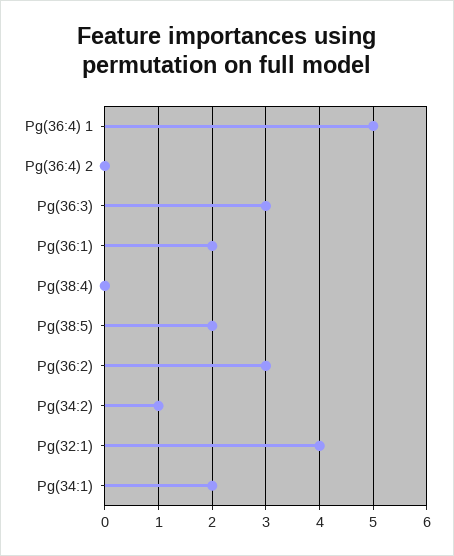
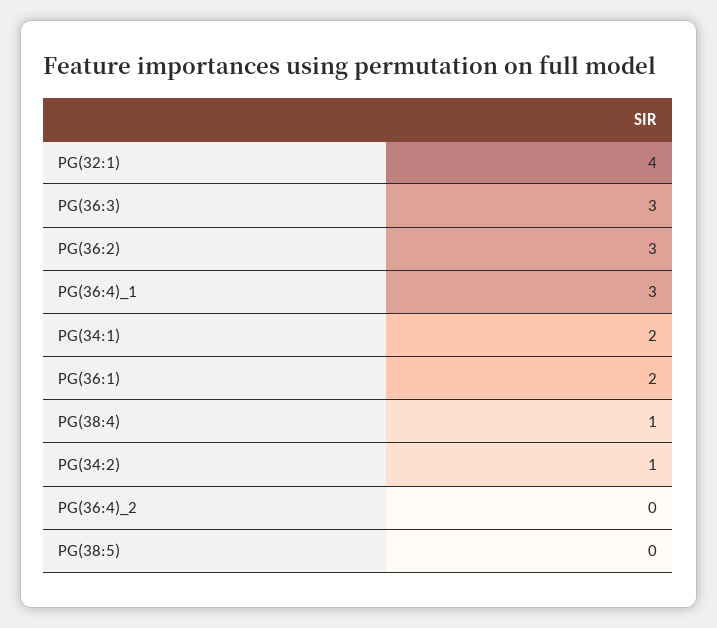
Pg(36:4) 1: 5 -> 3
Pg(38:4): 0 -> 1
Pg(38:5): 2 -> 0

